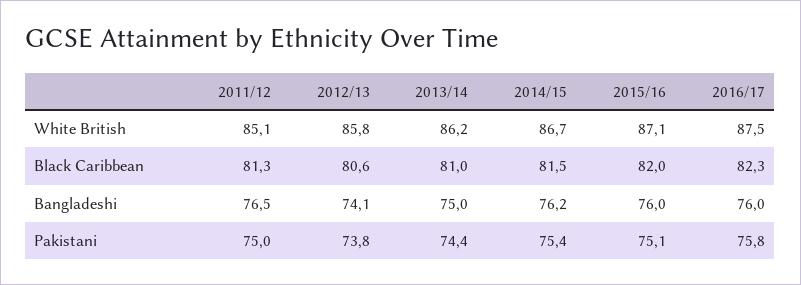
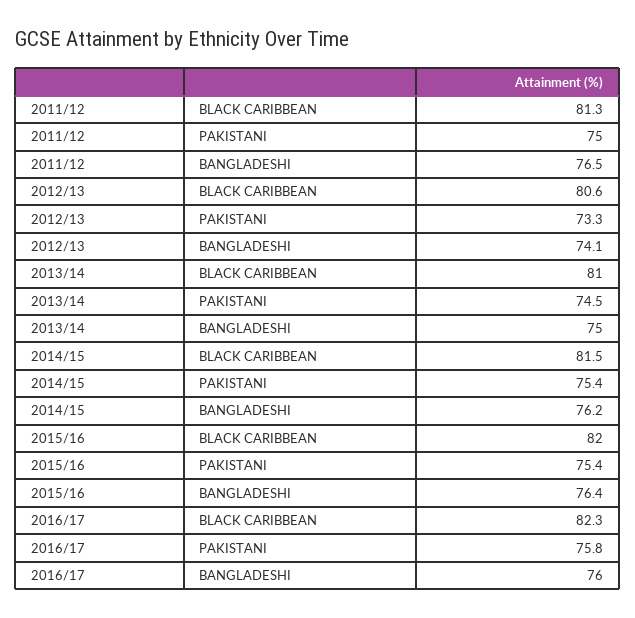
2011/12, White British: 85.1 -> none
2012/13, White British: 85.8 -> none
2013/14, White British: 86.2 -> none
2014/15, White British: 86.7 -> none
2015/16, White British: 87.1 -> none
2016/17, White British: 87.5 -> none
2015/16, Bangladeshi: 76 -> 76.4
2012/13, Pakistani: 73.8 -> 73.3
2013/14, Pakistani: 74.4 -> 74.5
2015/16, Pakistani: 75.1 -> 75.4

